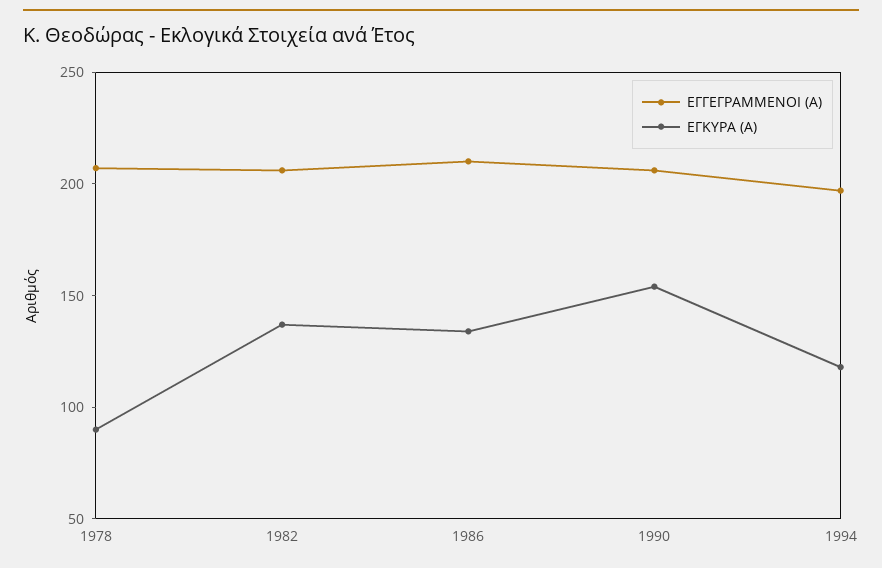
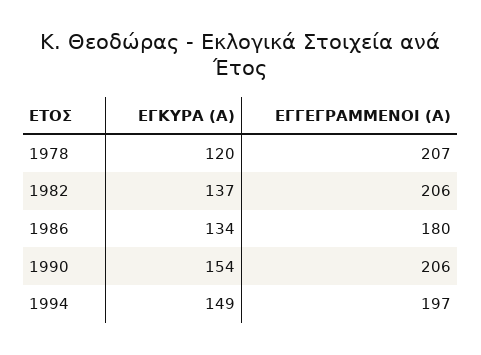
ΕΓΚΥΡΑ (Α), 1978: 90 -> 120
ΕΓΓΕΓΡΑΜΜΕΝΟΙ (Α), 1986: 210 -> 180
ΕΓΚΥΡΑ (Α), 1994: 120 -> 149

